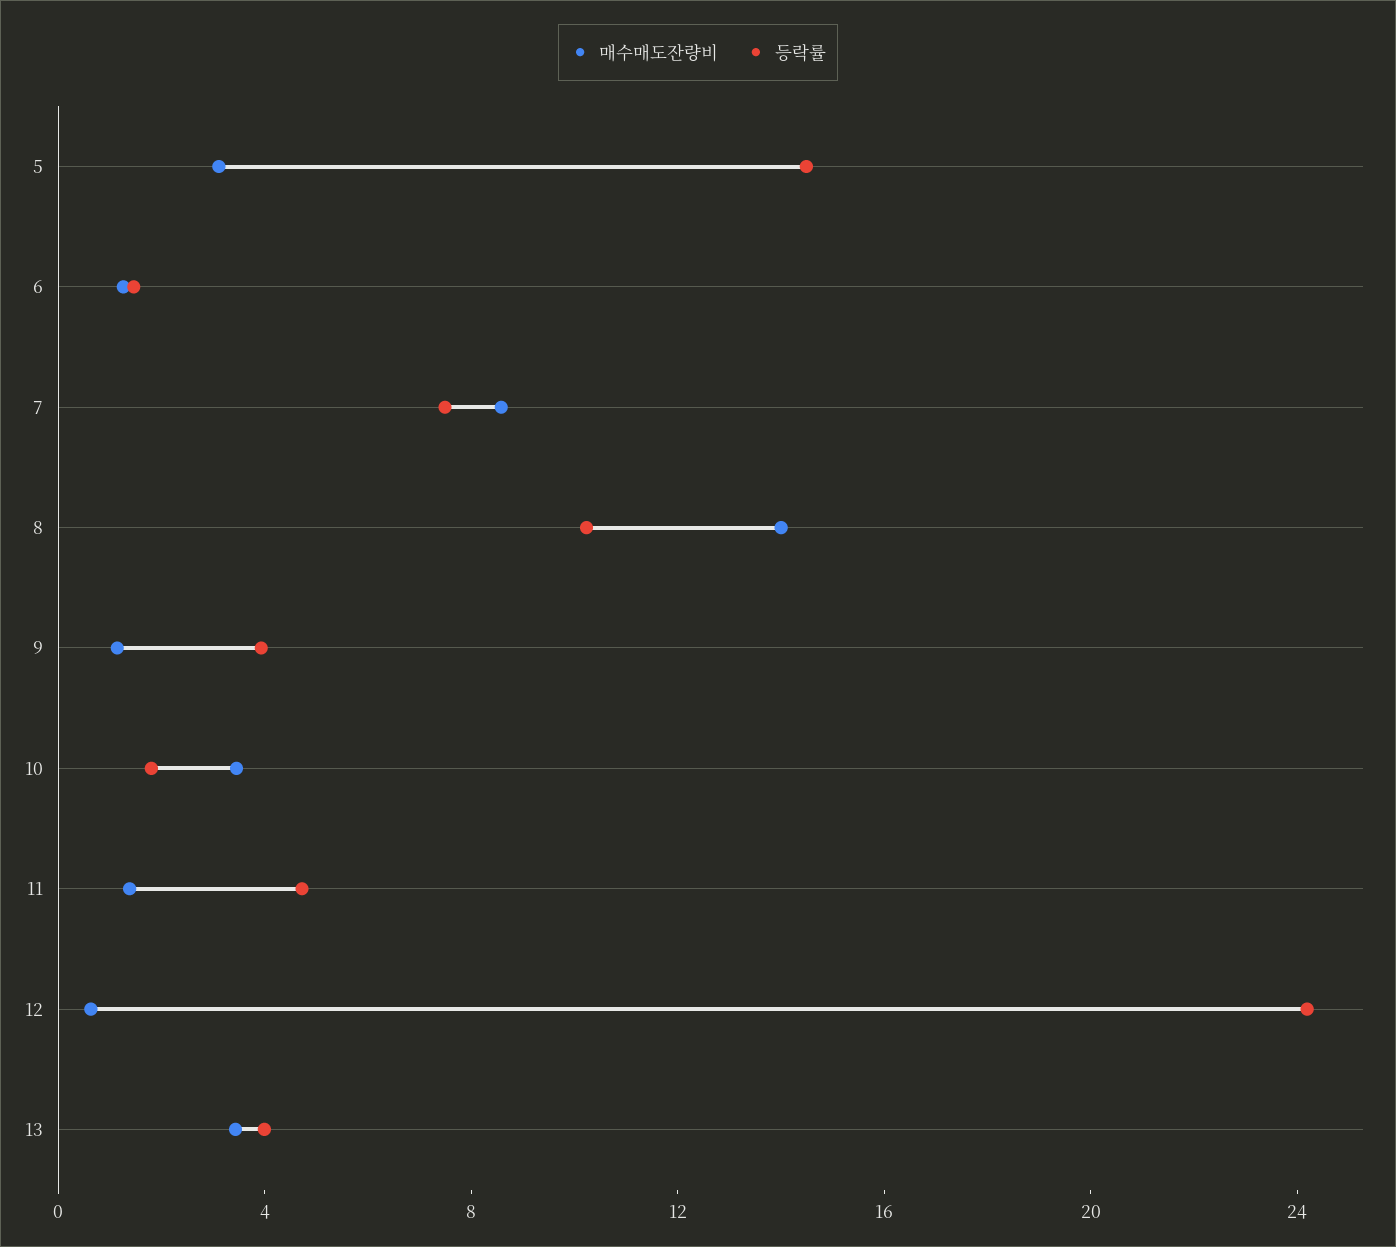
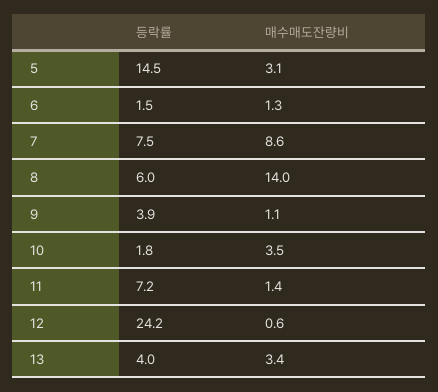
등락률, 8: 10 -> 6
등락률, 11: 5 -> 7.2

